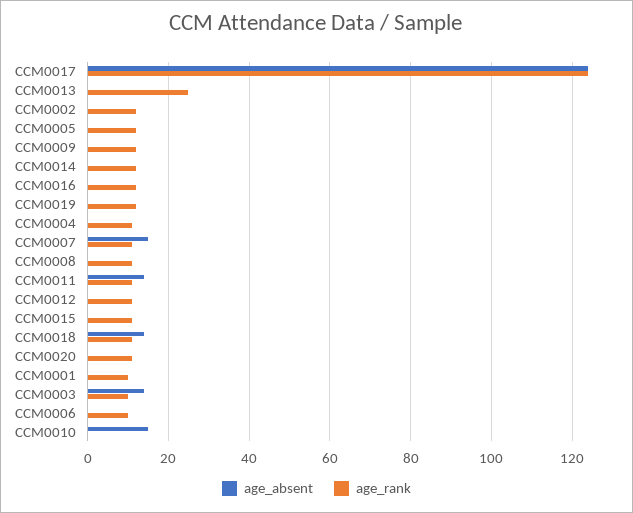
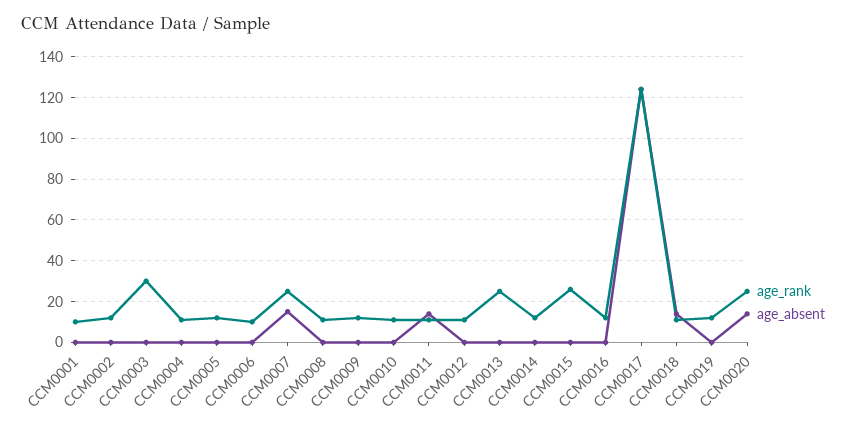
age_rank, CCM0007: 10 -> 25
age_rank, CCM0015: 10 -> 25
age_absent, CCM0020: 0 -> 15
age_rank, CCM0020: 10 -> 25
age_absent, CCM0003: 15 -> 0
age_rank, CCM0003: 10 -> 30
age_absent, CCM0010: 15 -> 0
age_rank, CCM0010: 0 -> 10

